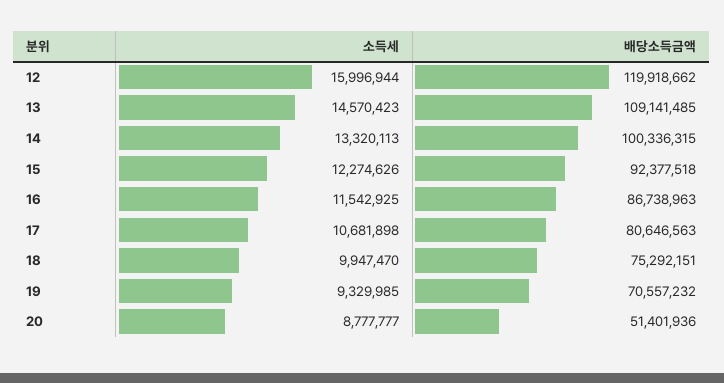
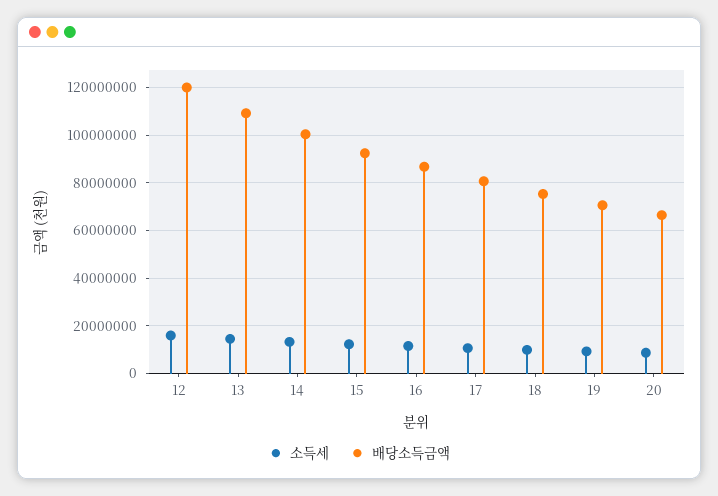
배당소득금액, 20: 51401936 -> 65000000

